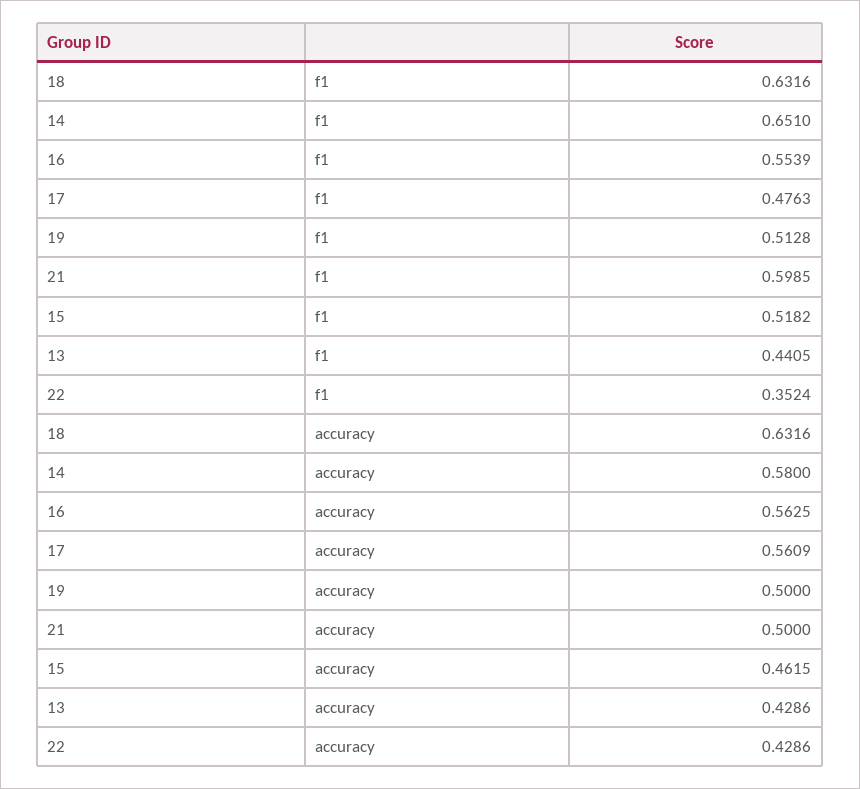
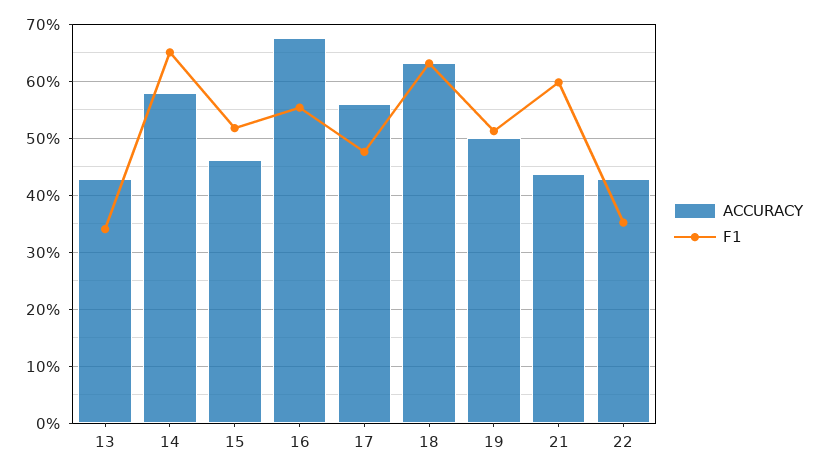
f1, 13: 0.4405 -> 0.34
accuracy, 16: 0.5625 -> 0.68
accuracy, 21: 0.5 -> 0.44

